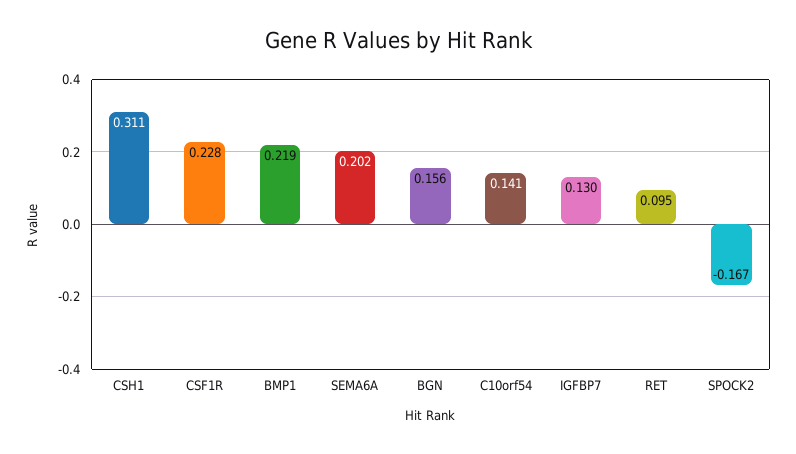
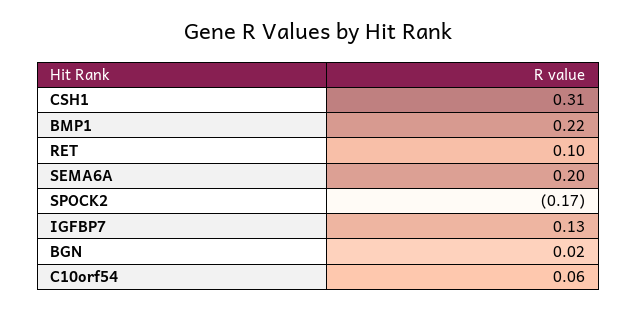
CSF1R: 0.228 -> none
BGN: 0.156 -> 0.02
C10orf54: 0.141 -> 0.06

